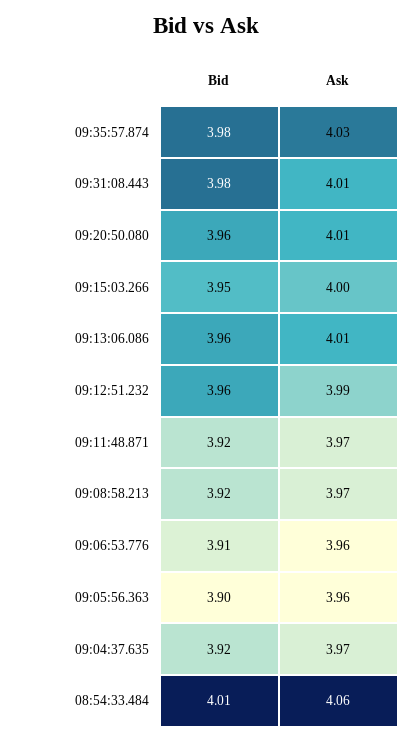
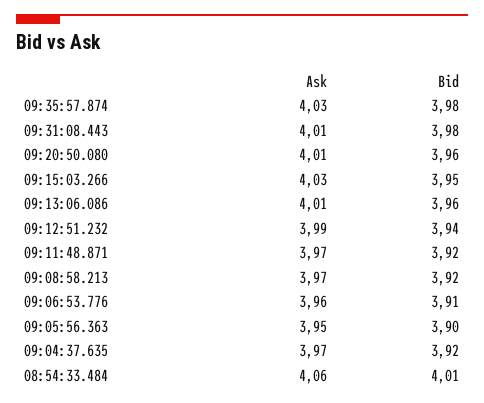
Ask, 09:15:03.266: 4 -> 4.03
Bid, 09:12:51.232: 3.96 -> 3.94
Ask, 09:05:56.363: 3.96 -> 3.95

